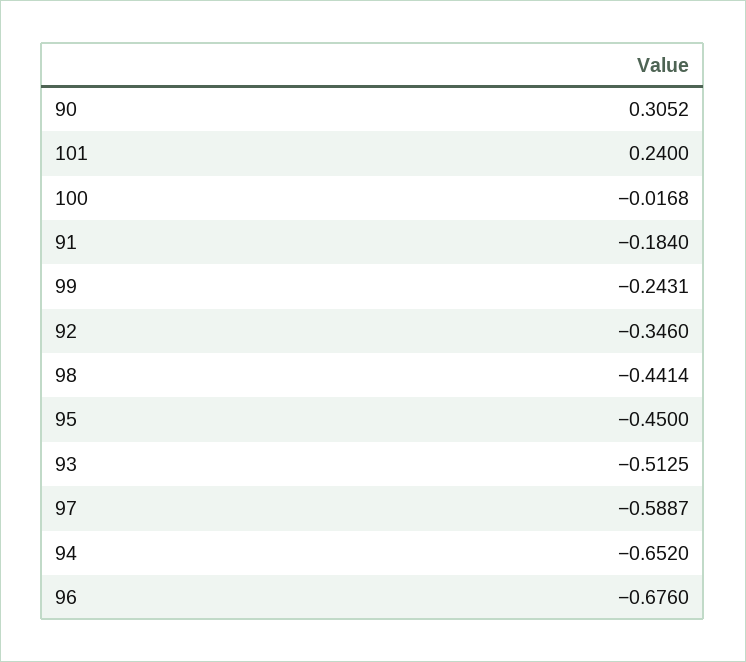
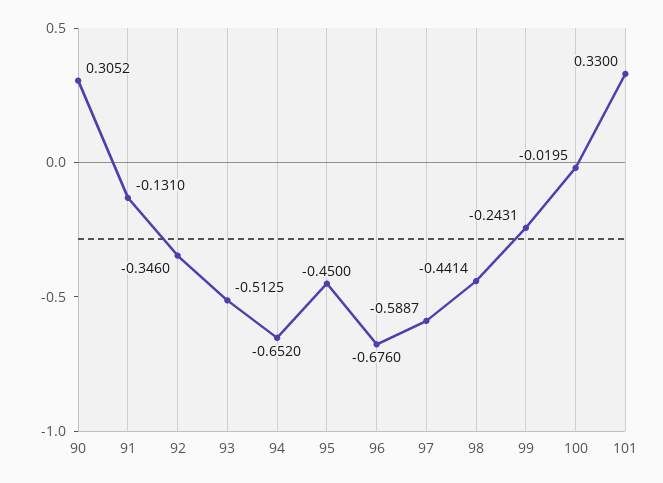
101: 0.24 -> 0.33
100: -0.0168 -> -0.0195
91: -0.184 -> -0.131

